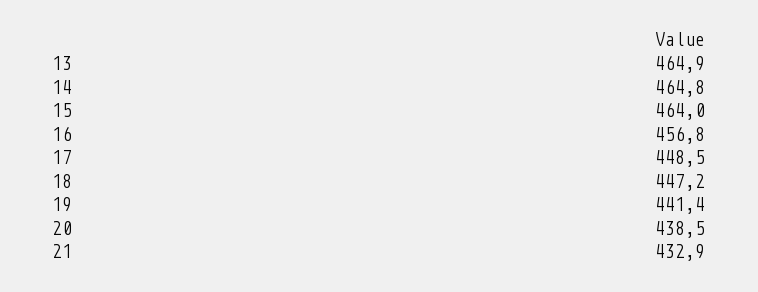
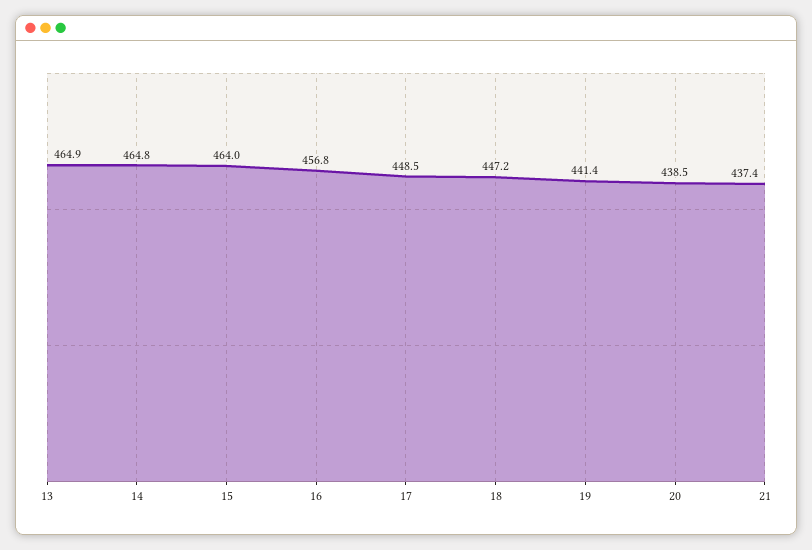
21: 432.9 -> 437.4

